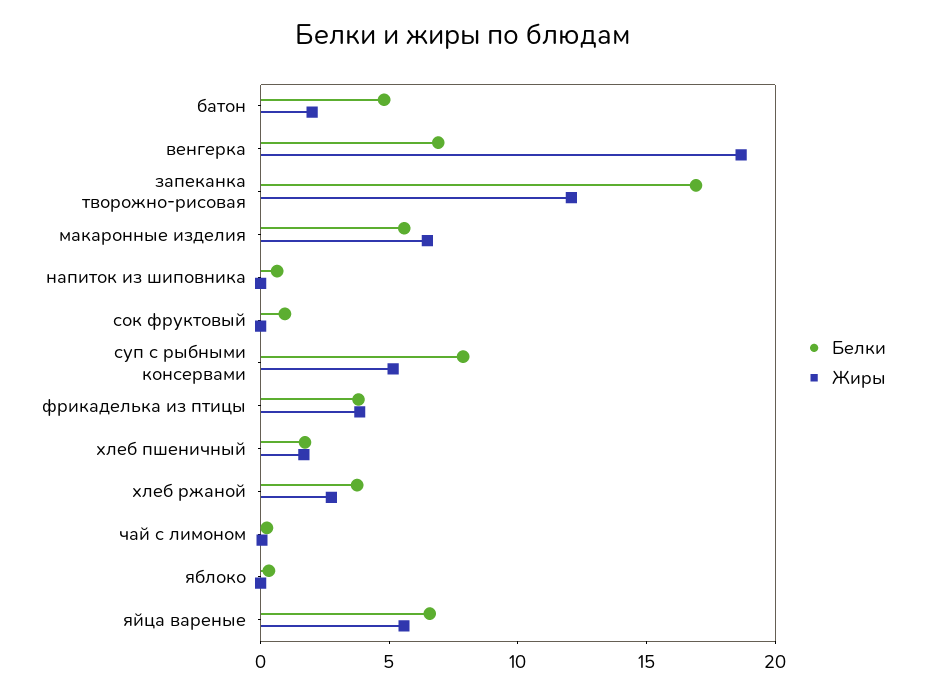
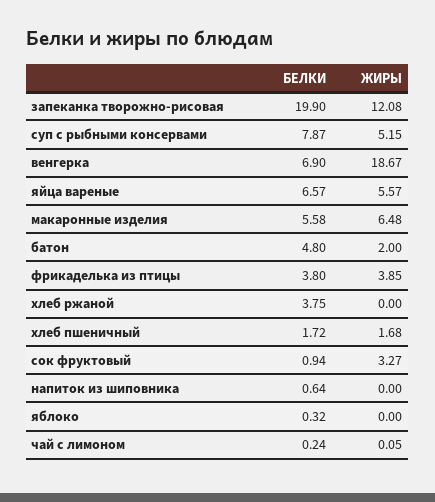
Белки, запеканка творожно-рисовая: 17 -> 19.9
Жиры, сок фруктовый: 0 -> 3.27
Жиры, хлеб ржаной: 3 -> 0

